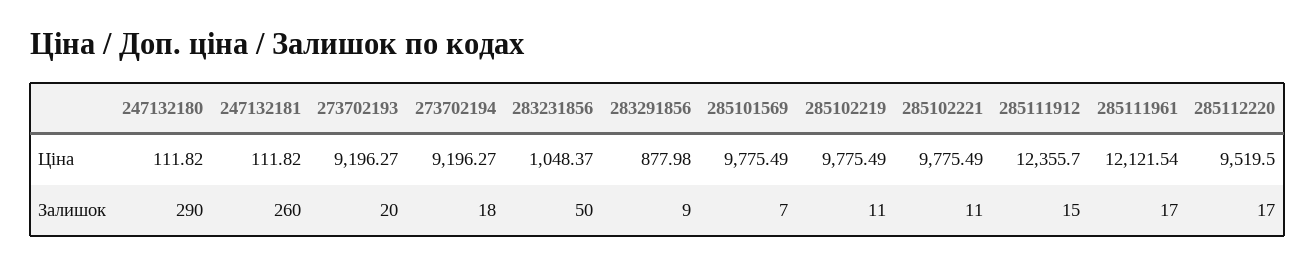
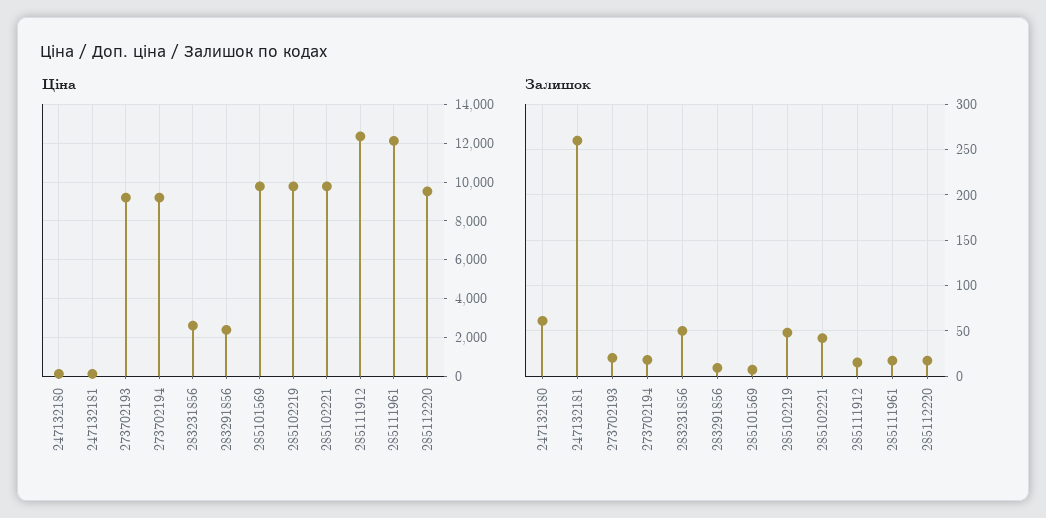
Ціна, 283231856: 1048.37 -> 2500
Ціна, 283291856: 877.98 -> 2500
Залишок, 247132180: 290 -> 60
Залишок, 285102219: 11 -> 50
Залишок, 285102221: 11 -> 40

